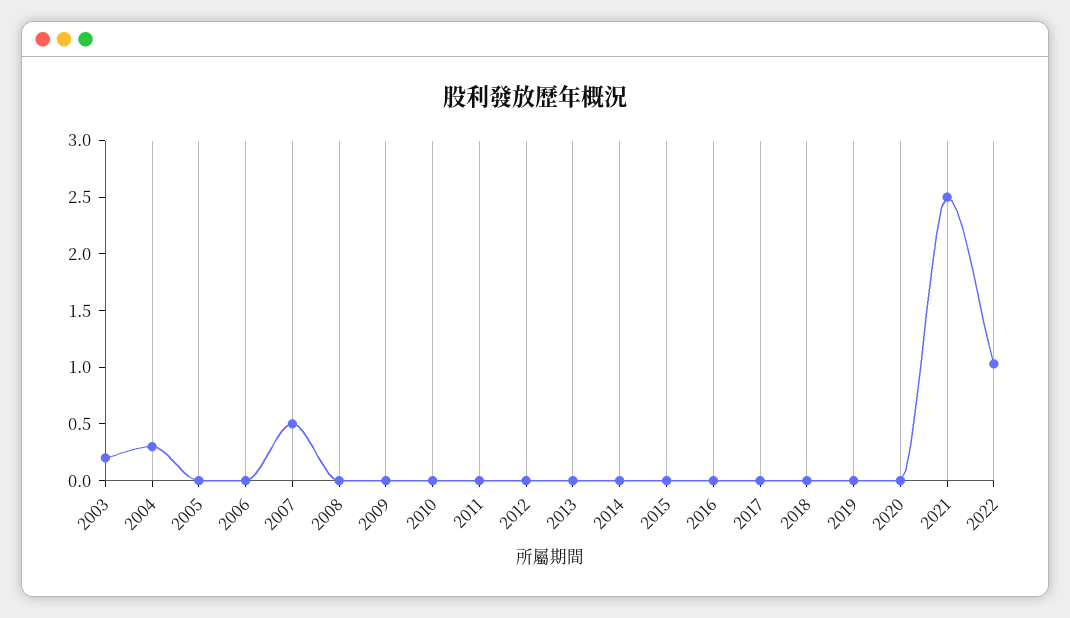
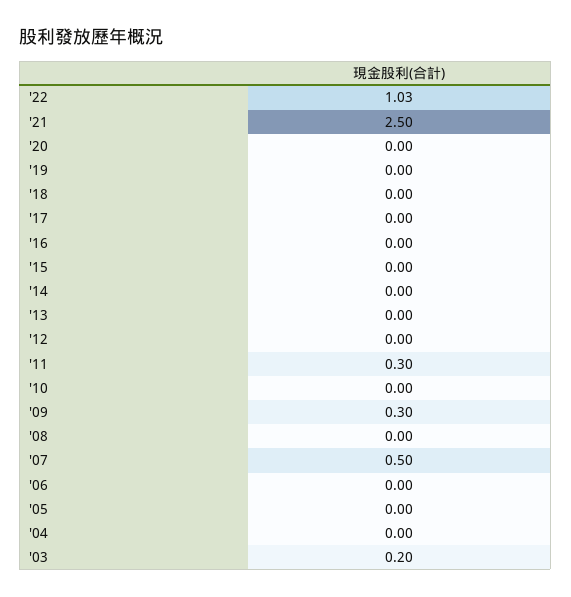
2004: 0.3 -> 0
2009: 0 -> 0.3
2011: 0 -> 0.3

